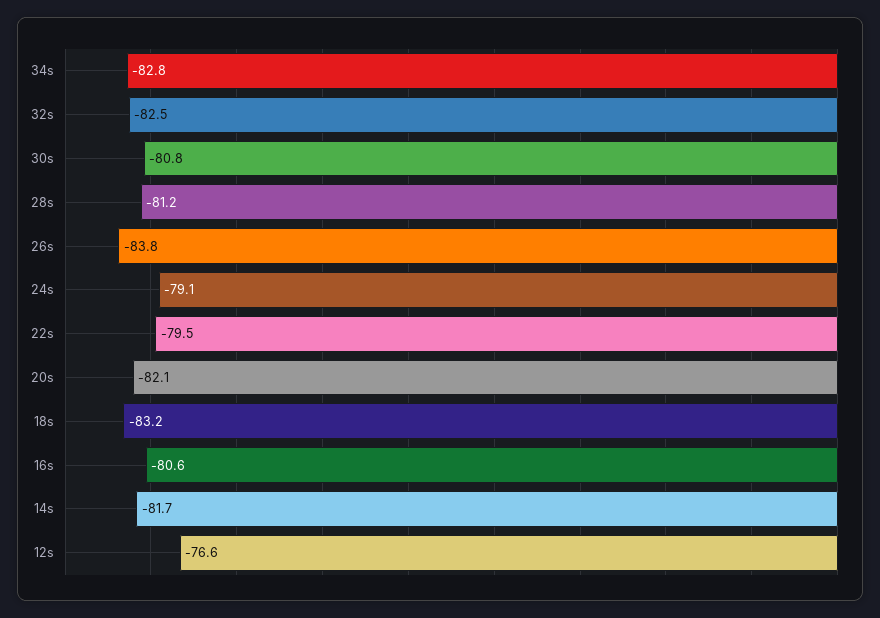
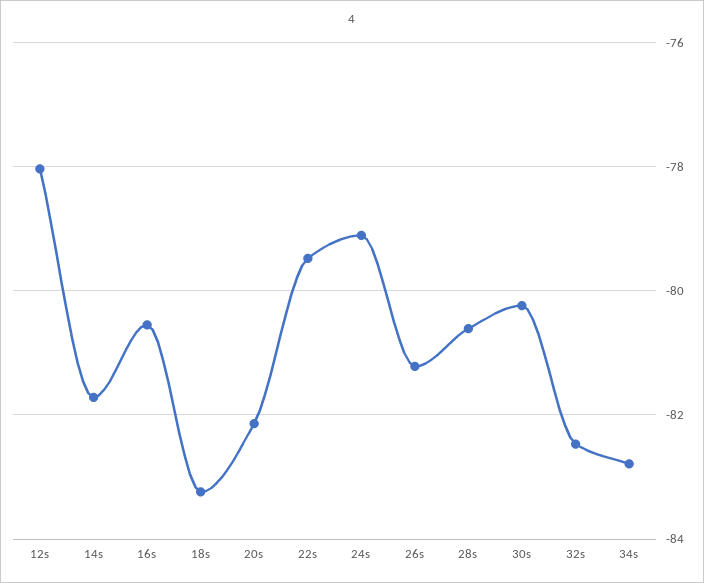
30s: -80.8 -> -80.2
28s: -81.2 -> -80.6
26s: -83.8 -> -81.2
12s: -76.6 -> -78

